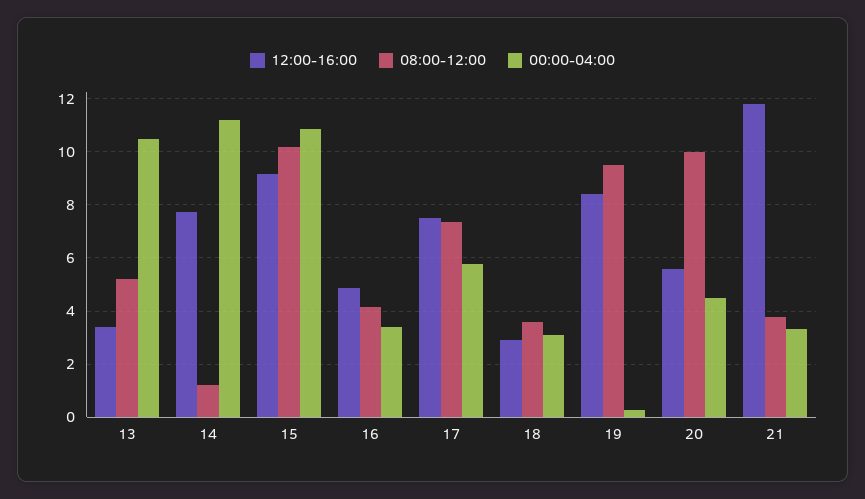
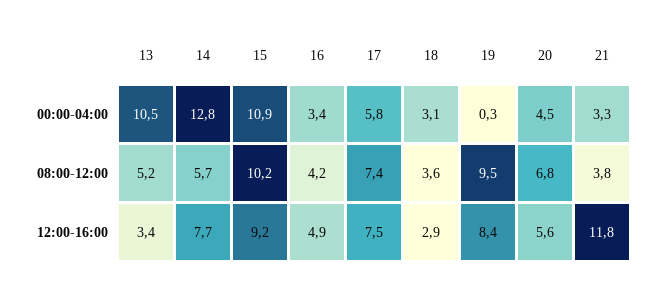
08:00-12:00, 14: 1.25 -> 5.7
00:00-04:00, 14: 11.25 -> 12.8
08:00-12:00, 20: 10 -> 6.8

